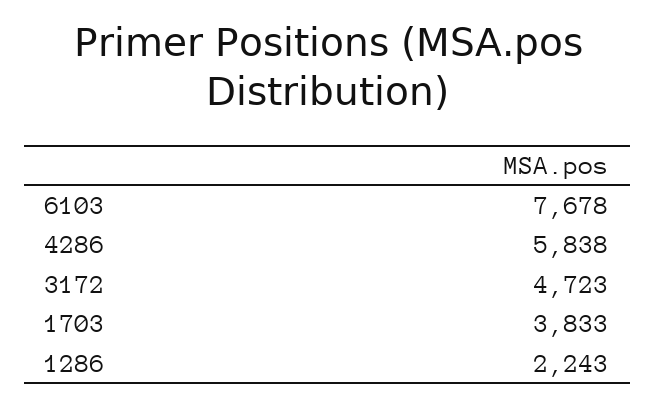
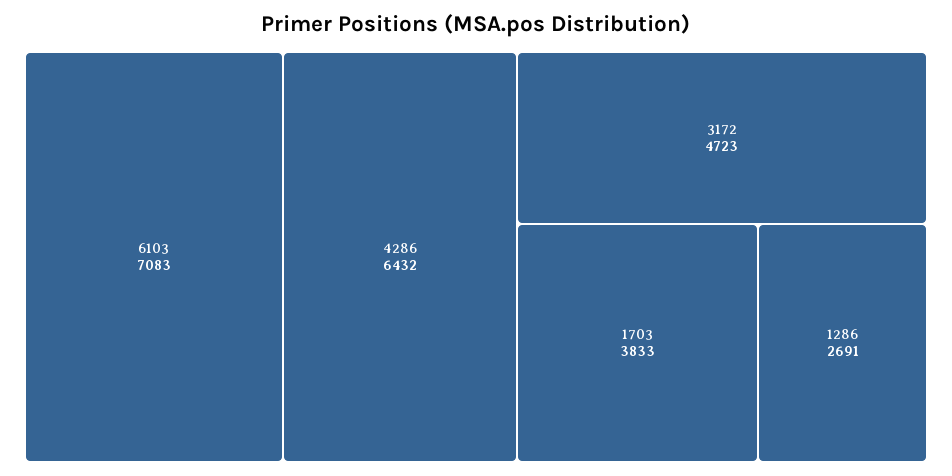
6103: 7678 -> 7083
4286: 5838 -> 6432
1286: 2243 -> 2691

